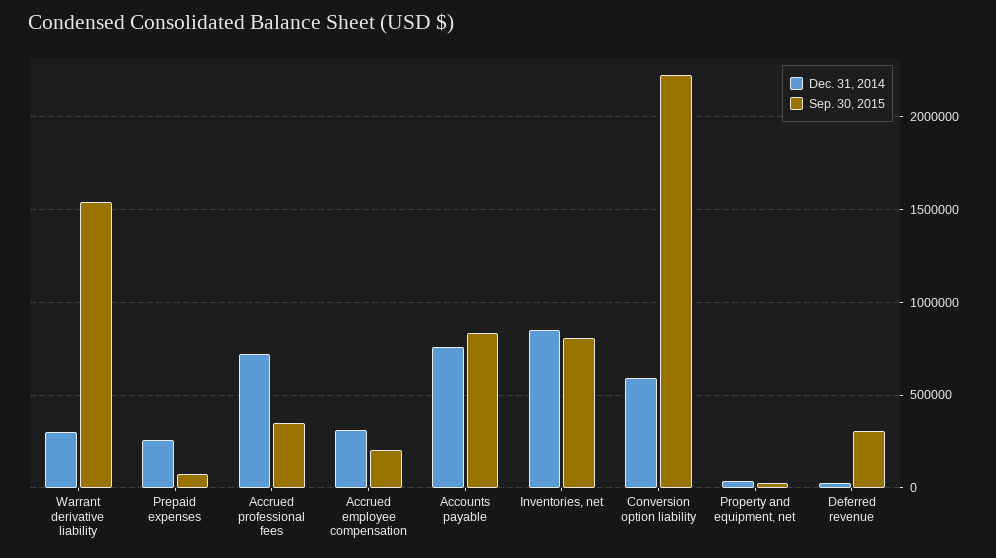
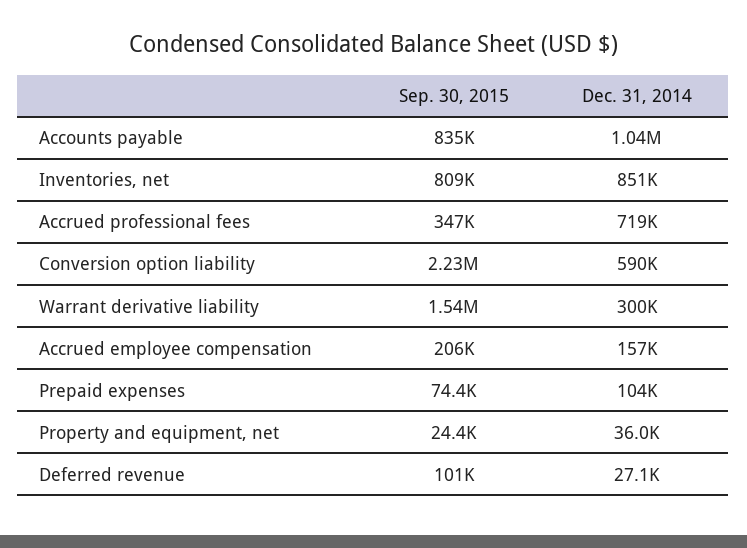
Dec. 31, 2014, Prepaid expenses: 250000 -> 104000
Dec. 31, 2014, Accrued employee compensation: 300000 -> 157000
Dec. 31, 2014, Accounts payable: 750000 -> 1040000
Sep. 30, 2015, Deferred revenue: 300000 -> 101000

